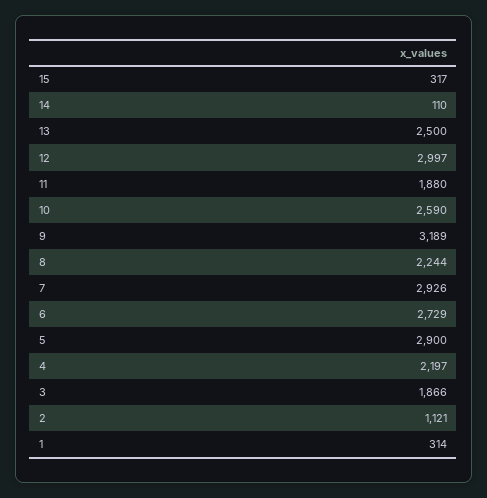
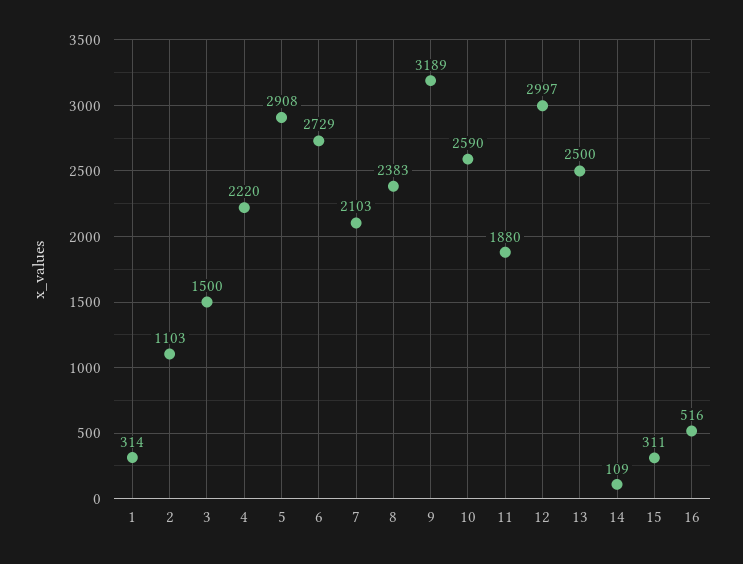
15: 317 -> 311
14: 110 -> 109
8: 2244 -> 2383
7: 2926 -> 2103
5: 2900 -> 2908
4: 2197 -> 2220
3: 1866 -> 1500
2: 1121 -> 1103
16: none -> 516

